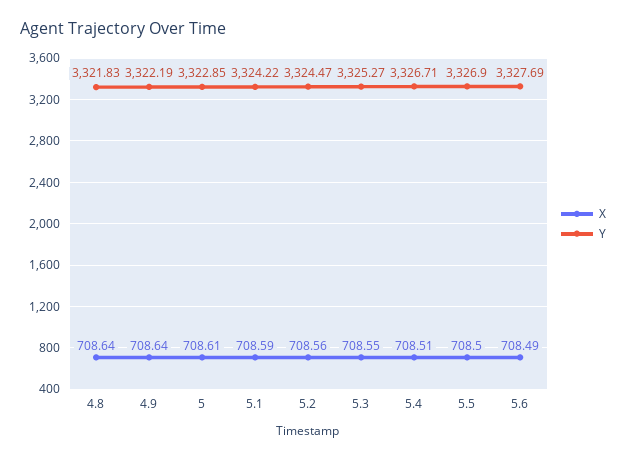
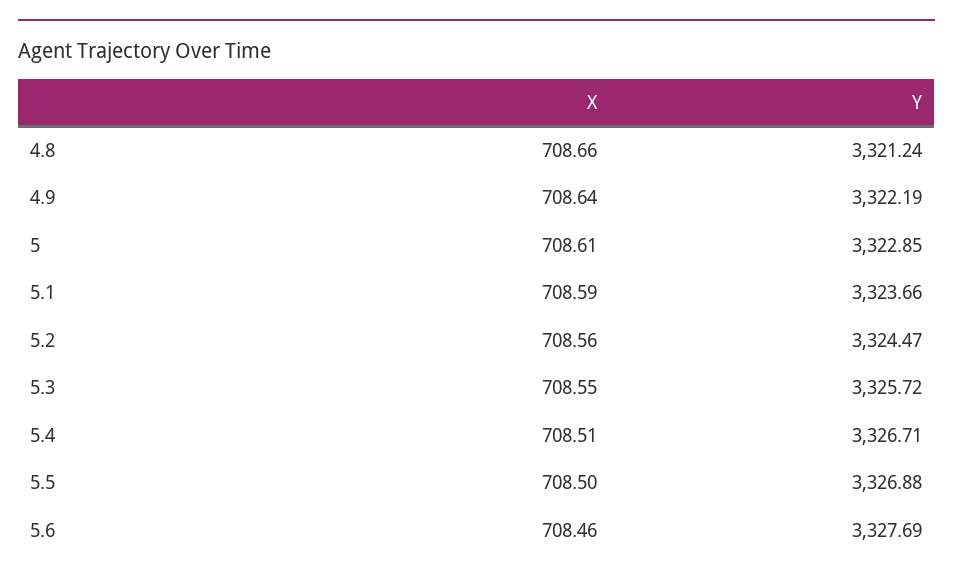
X, 4.8: 708.64 -> 708.66
Y, 4.8: 3321.83 -> 3321.24
Y, 5.1: 3324.22 -> 3323.66
Y, 5.3: 3325.27 -> 3325.72
Y, 5.5: 3326.9 -> 3326.88
X, 5.6: 708.49 -> 708.46

